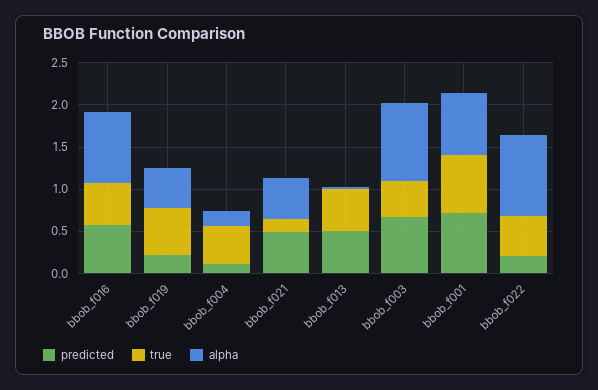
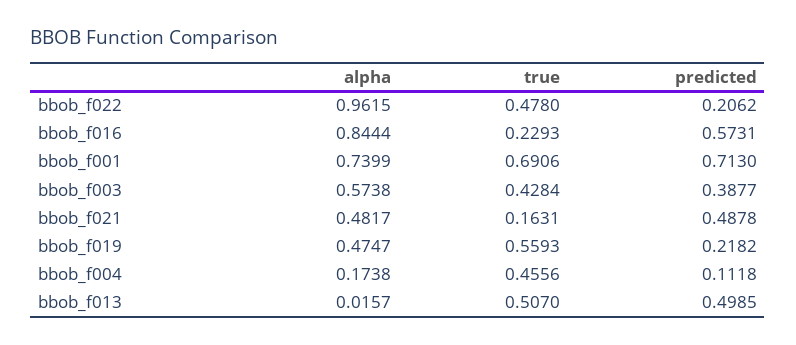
true, bbob_f016: 0.5 -> 0.2293
predicted, bbob_f003: 0.7 -> 0.3877
alpha, bbob_f003: 0.9 -> 0.5738

